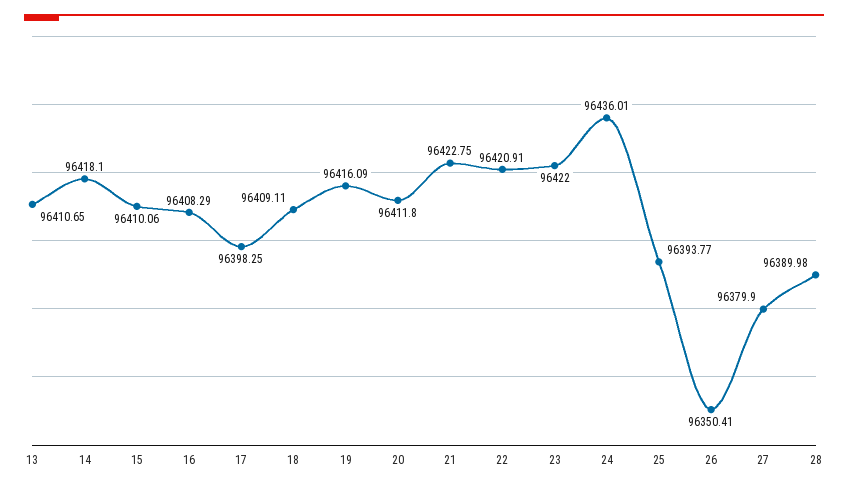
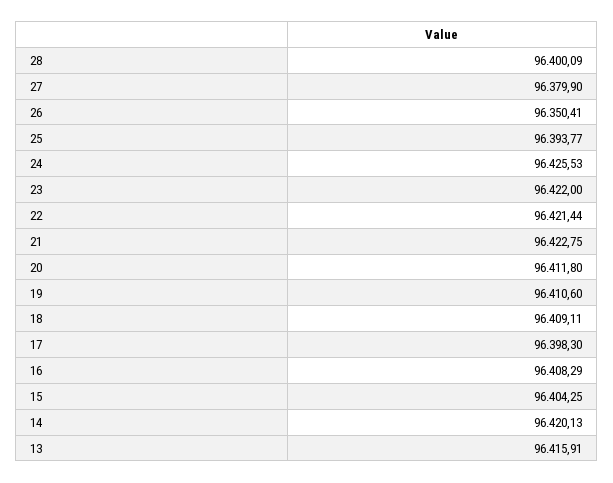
13: 96410.65 -> 96415.91
14: 96418.1 -> 96420.13
15: 96410.06 -> 96404.25
17: 96398.25 -> 96398.3
19: 96416.09 -> 96410.6
22: 96420.91 -> 96421.44
24: 96436.01 -> 96425.53
28: 96389.98 -> 96400.09

